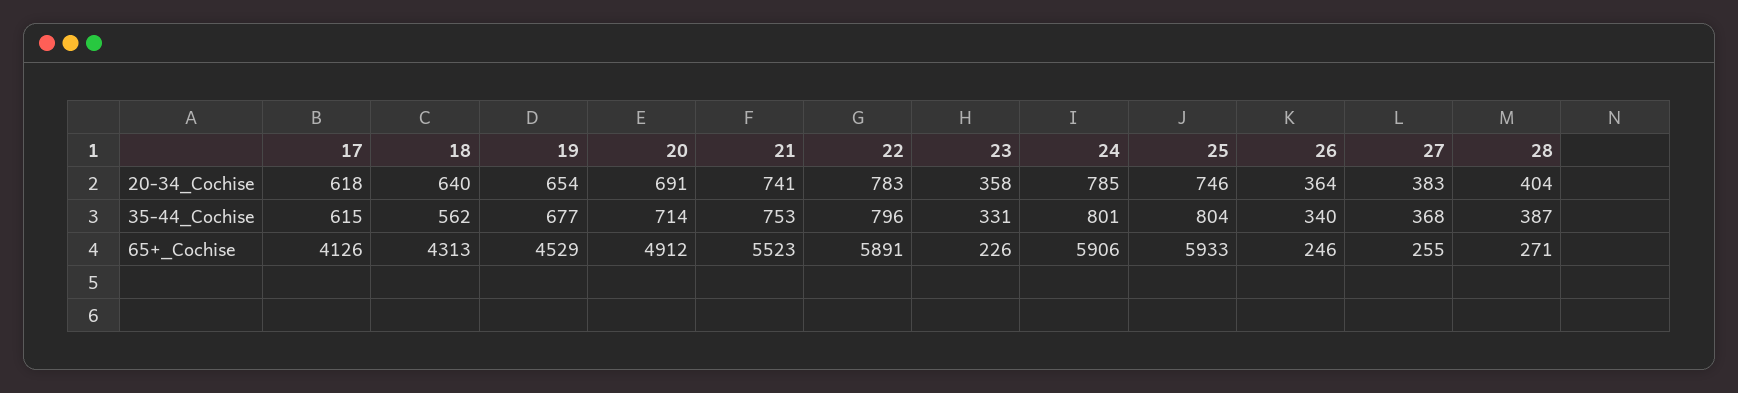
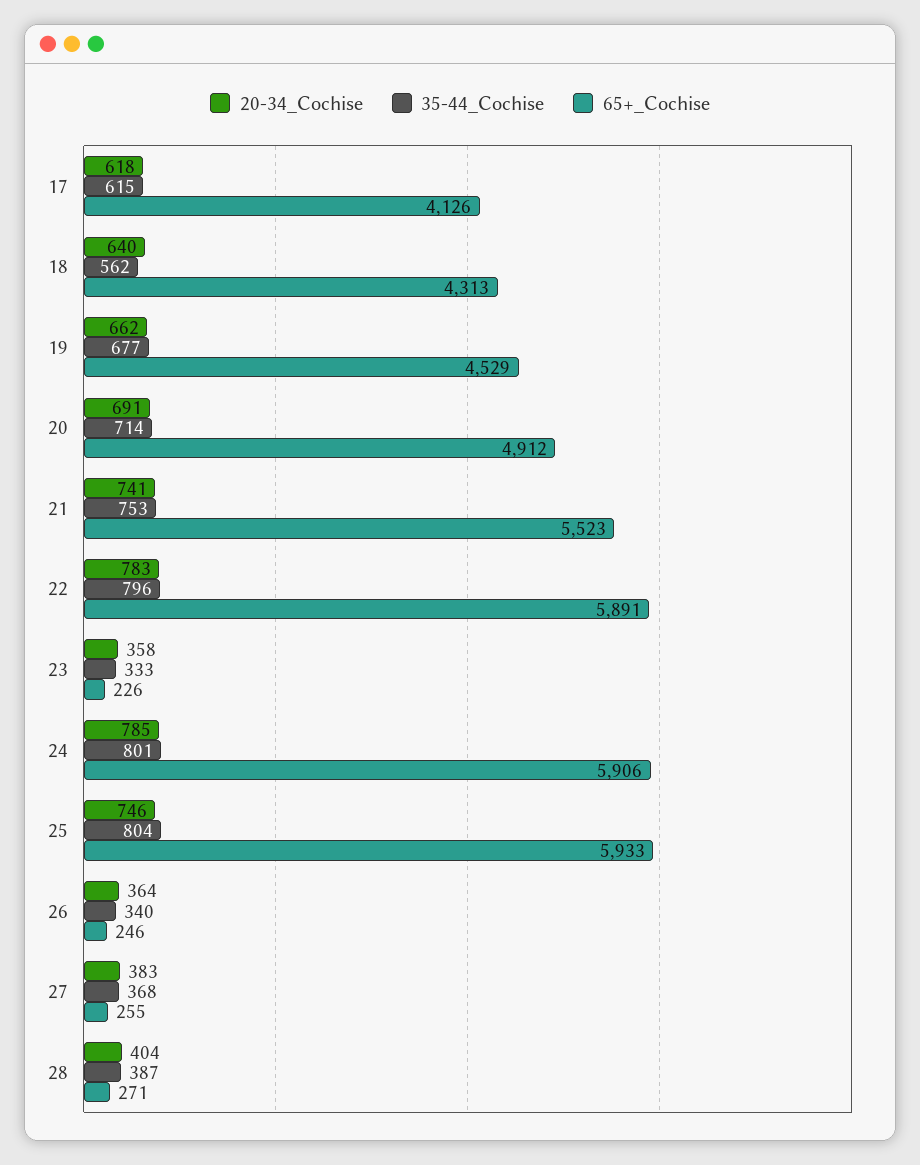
20-34_Cochise, 19: 654 -> 662
35-44_Cochise, 23: 331 -> 333

